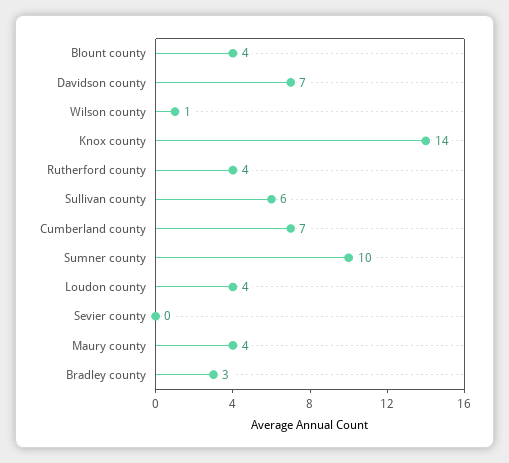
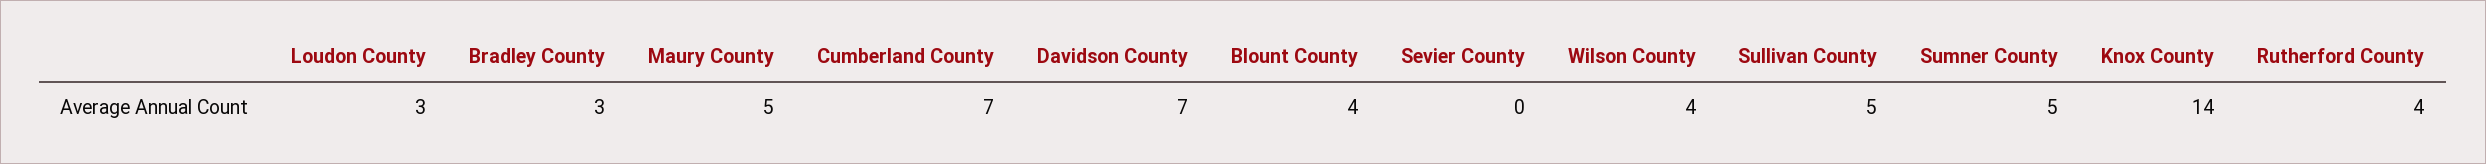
Wilson county: 1 -> 4
Sullivan county: 6 -> 5
Sumner county: 10 -> 5
Loudon county: 4 -> 3
Maury county: 4 -> 5

